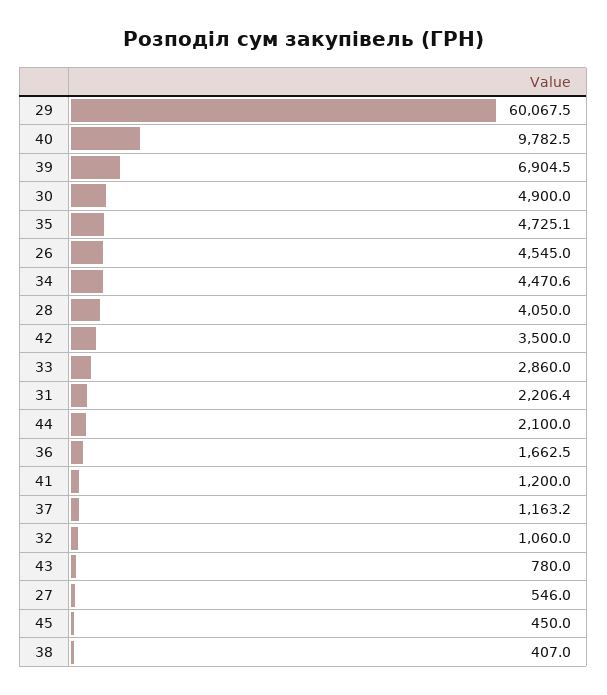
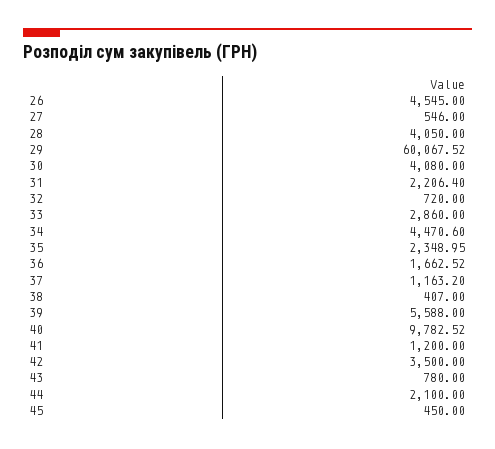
39: 6904.5 -> 5588
30: 4900 -> 4080
35: 4725.1 -> 2348.95
32: 1060 -> 720

